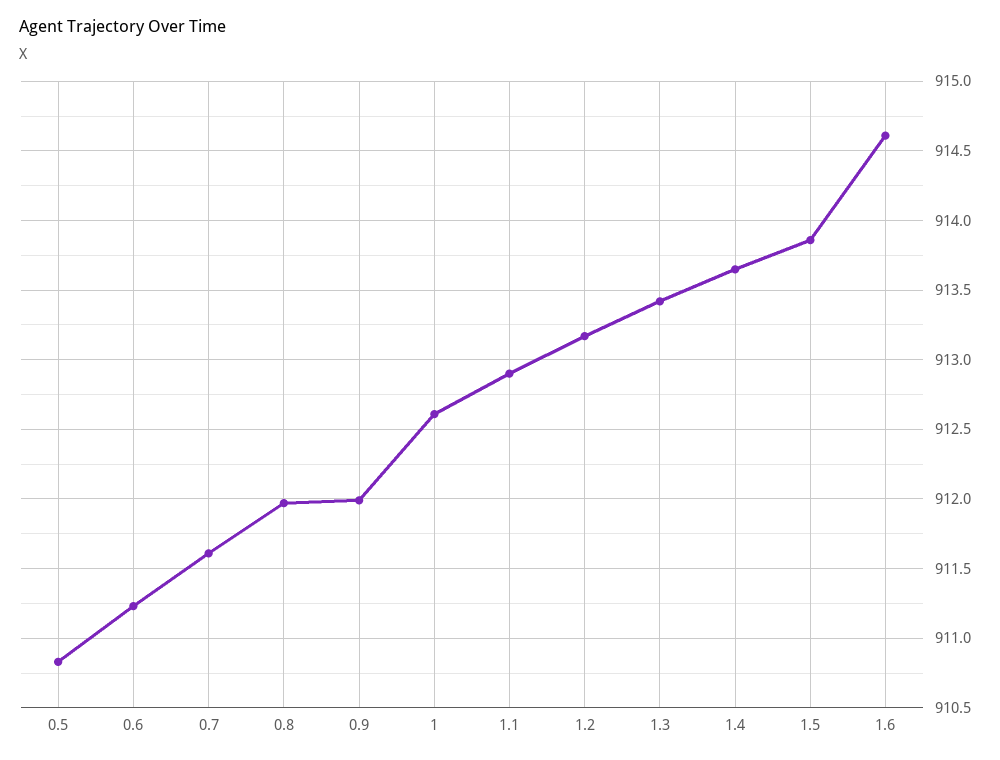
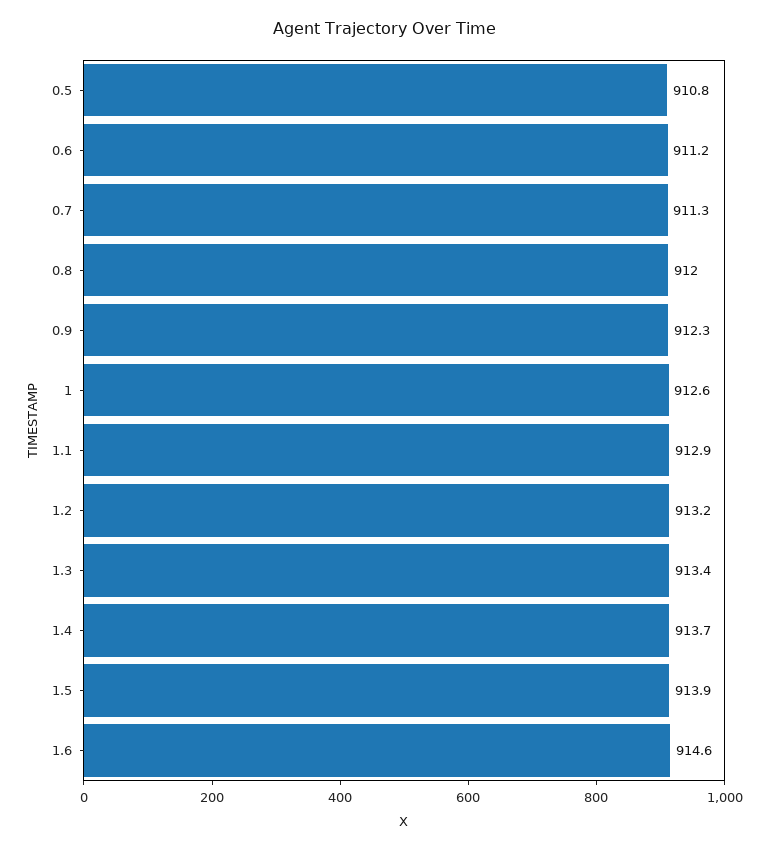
0.7: 911.6 -> 911.3
0.9: 912 -> 912.3

